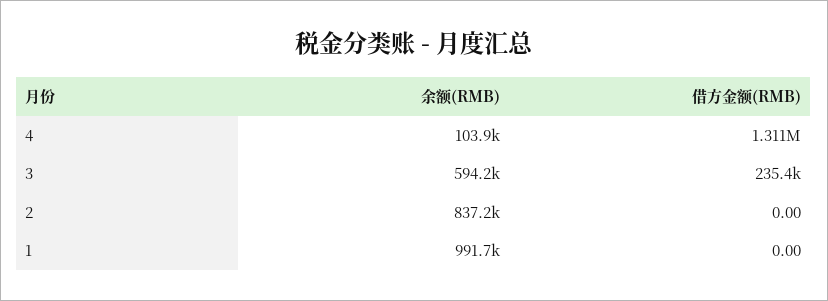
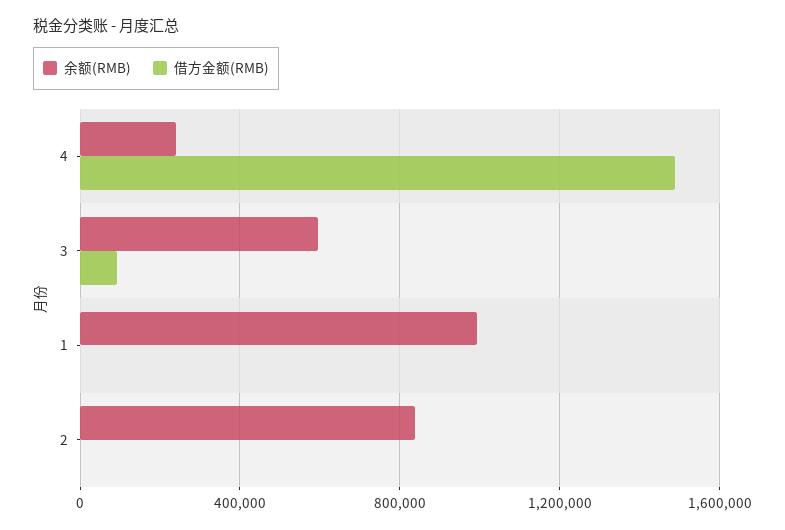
余额(RMB), 4: 103900 -> 250000
借方金额(RMB), 4: 1311000 -> 1500000
借方金额(RMB), 3: 235400 -> 100000

